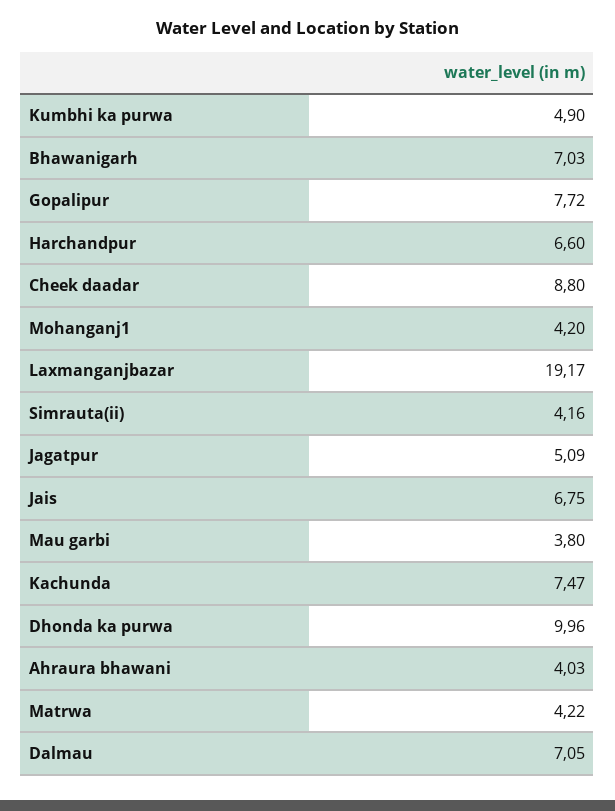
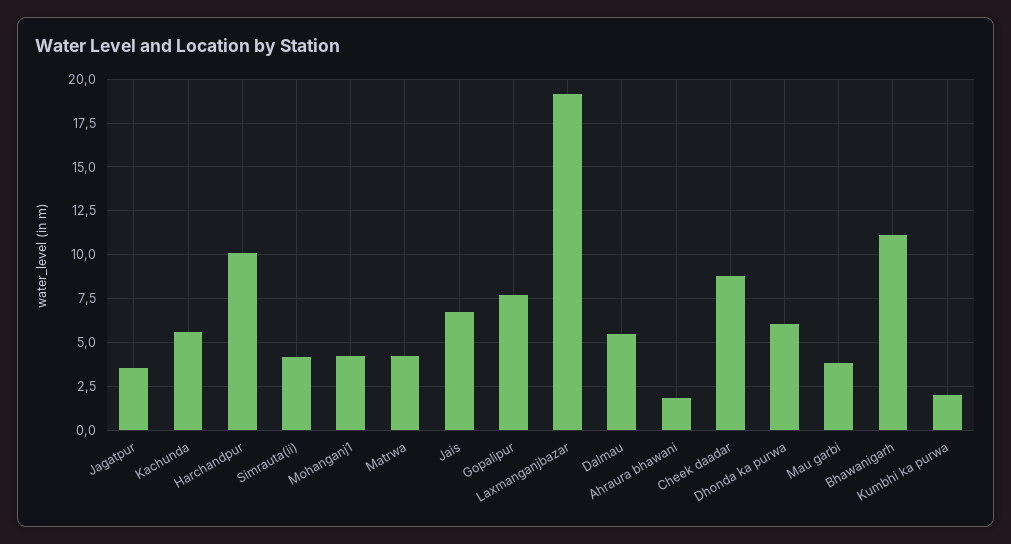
Kumbhi ka purwa: 4.9 -> 2
Bhawanigarh: 7.03 -> 11
Harchandpur: 6.6 -> 10
Jagatpur: 5.09 -> 3.5
Kachunda: 7.47 -> 5.5
Dhonda ka purwa: 9.96 -> 6
Ahraura bhawani: 4.03 -> 2
Dalmau: 7.05 -> 5.5

